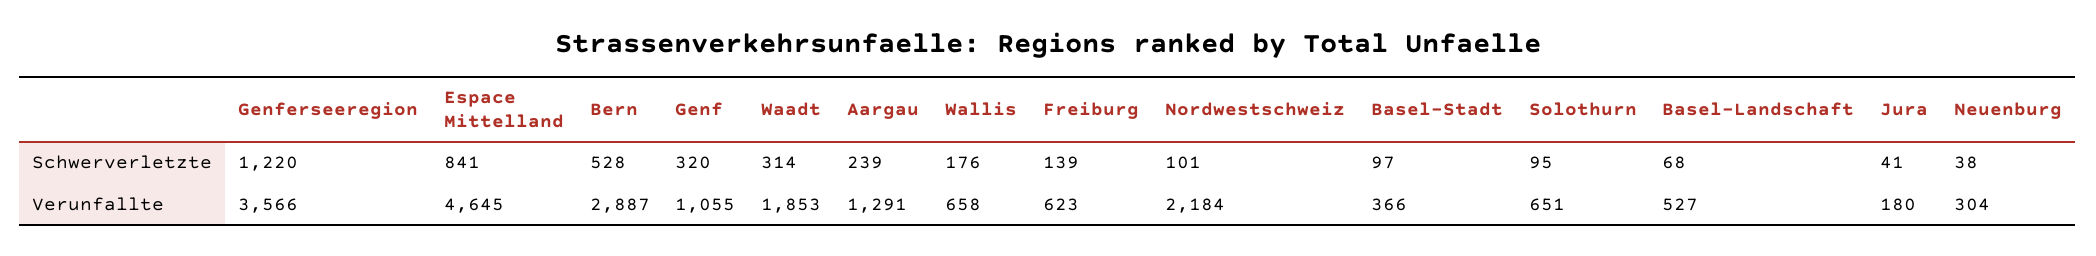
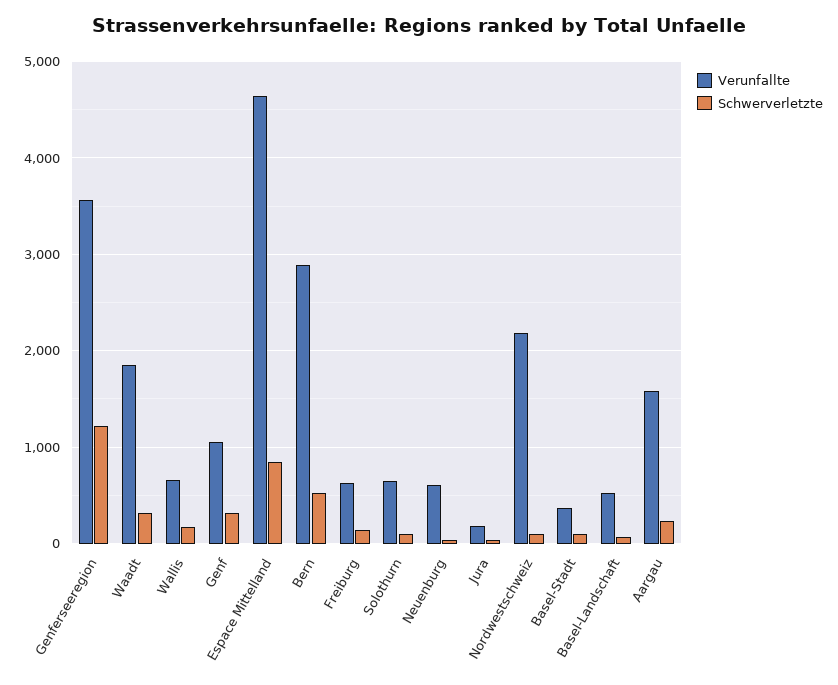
Verunfallte, Aargau: 1291 -> 1600
Verunfallte, Neuenburg: 304 -> 600

